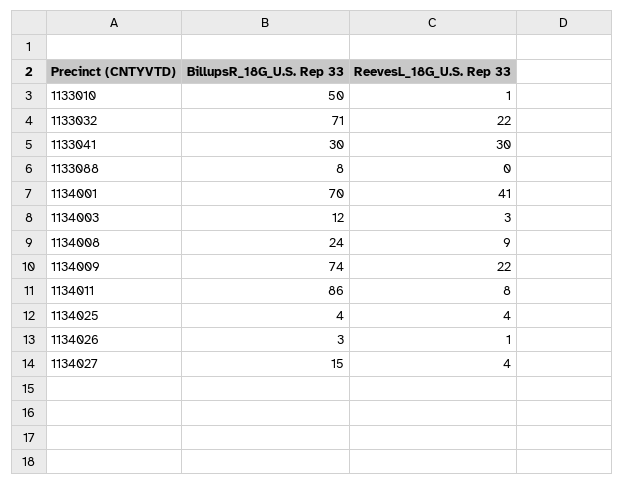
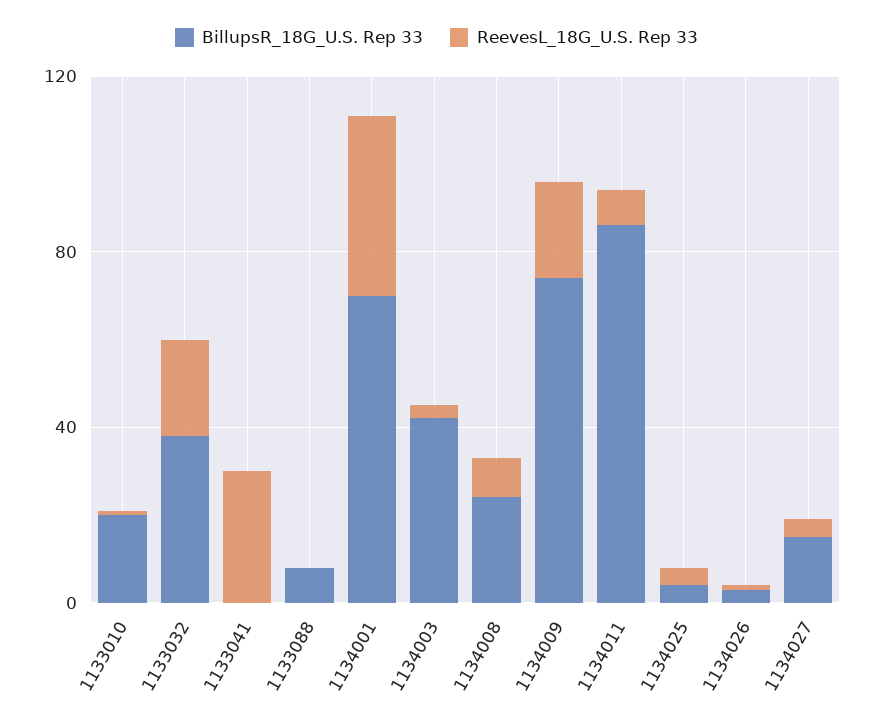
BillupsR_18G_U.S. Rep 33, 1133010: 50 -> 20
BillupsR_18G_U.S. Rep 33, 1133032: 71 -> 40
BillupsR_18G_U.S. Rep 33, 1133041: 30 -> 0
BillupsR_18G_U.S. Rep 33, 1134003: 12 -> 40

